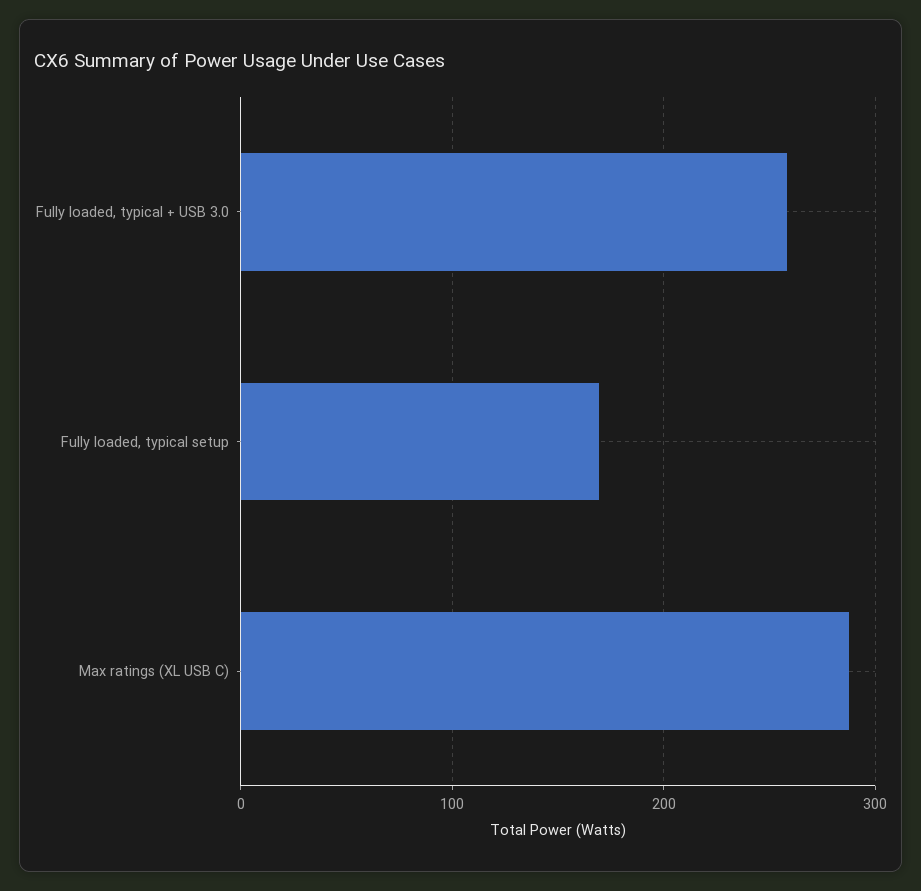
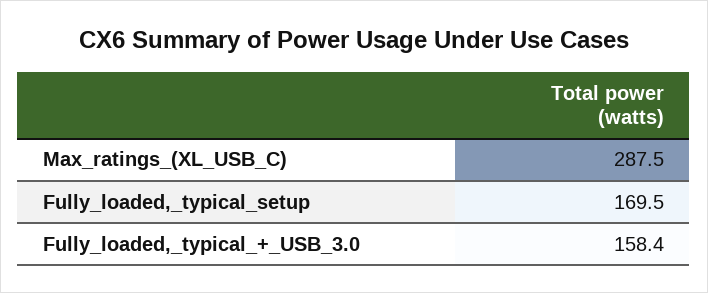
Fully loaded, typical + USB 3.0: 260 -> 158.4

